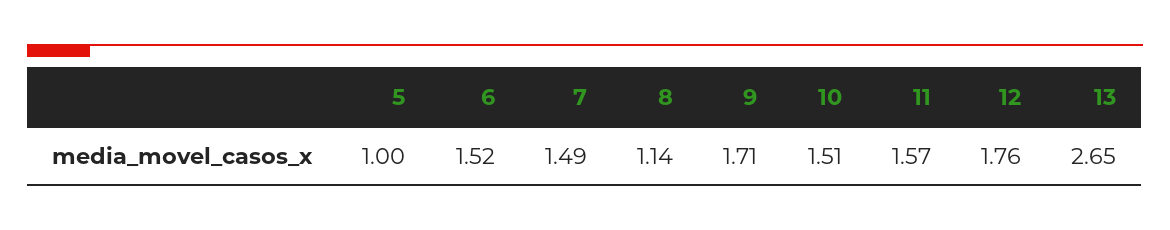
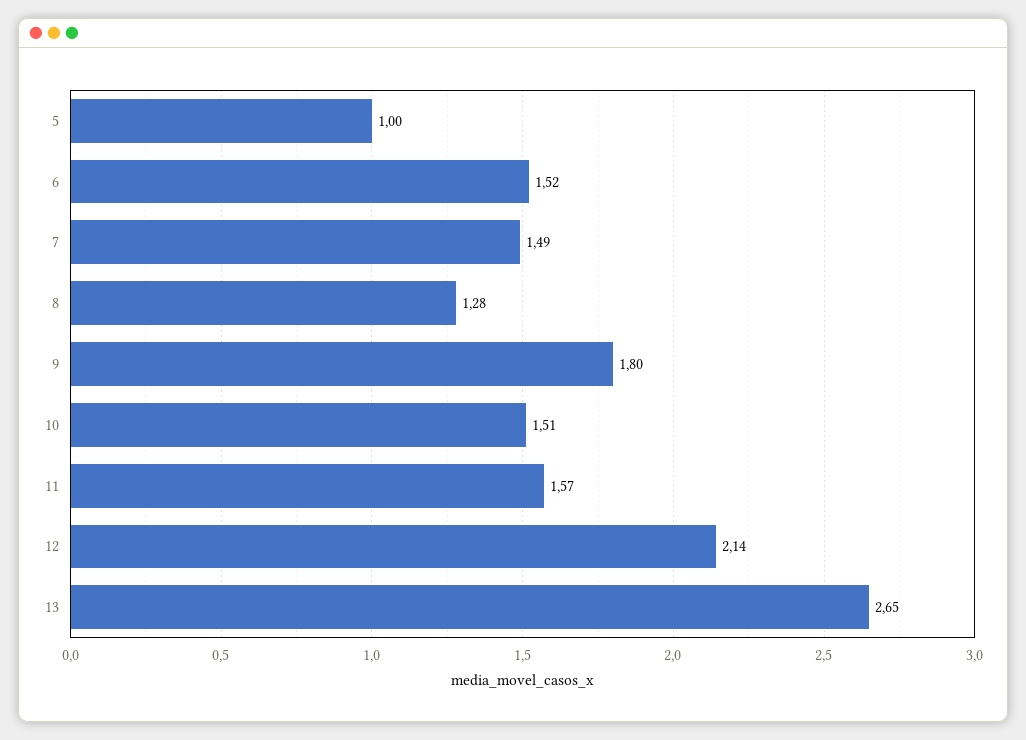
8: 1.14 -> 1.28
9: 1.71 -> 1.8
12: 1.76 -> 2.14

